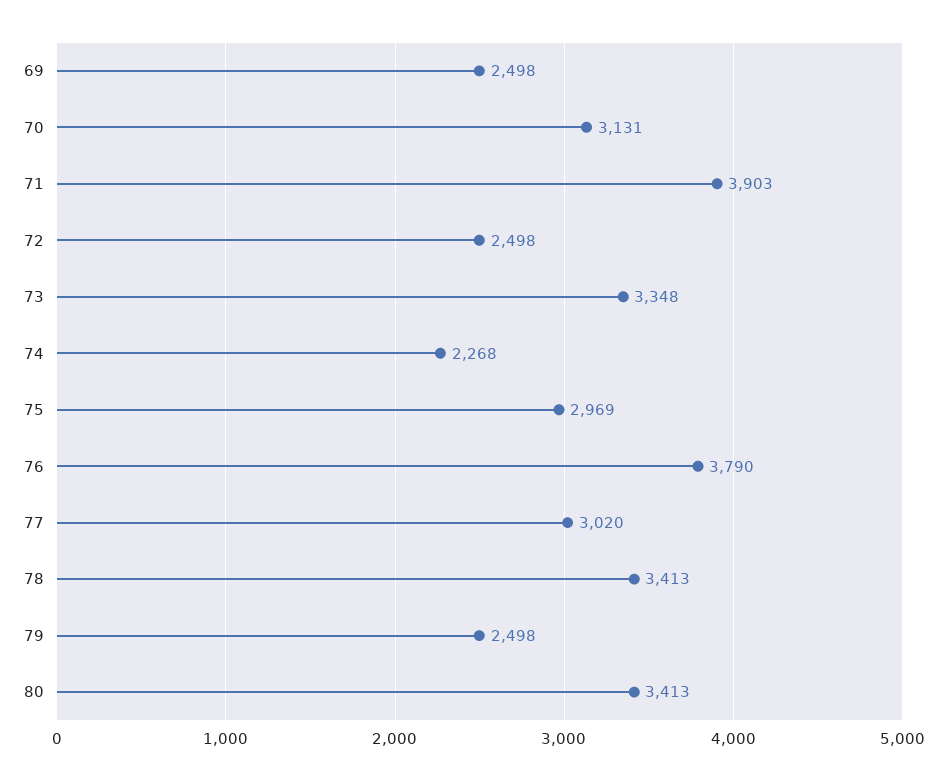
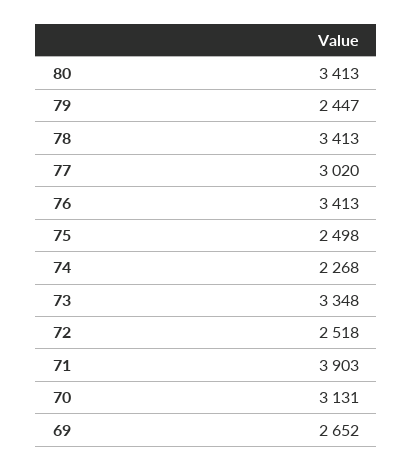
69: 2498 -> 2652
72: 2498 -> 2518
75: 2969 -> 2498
76: 3790 -> 3413
79: 2498 -> 2447

